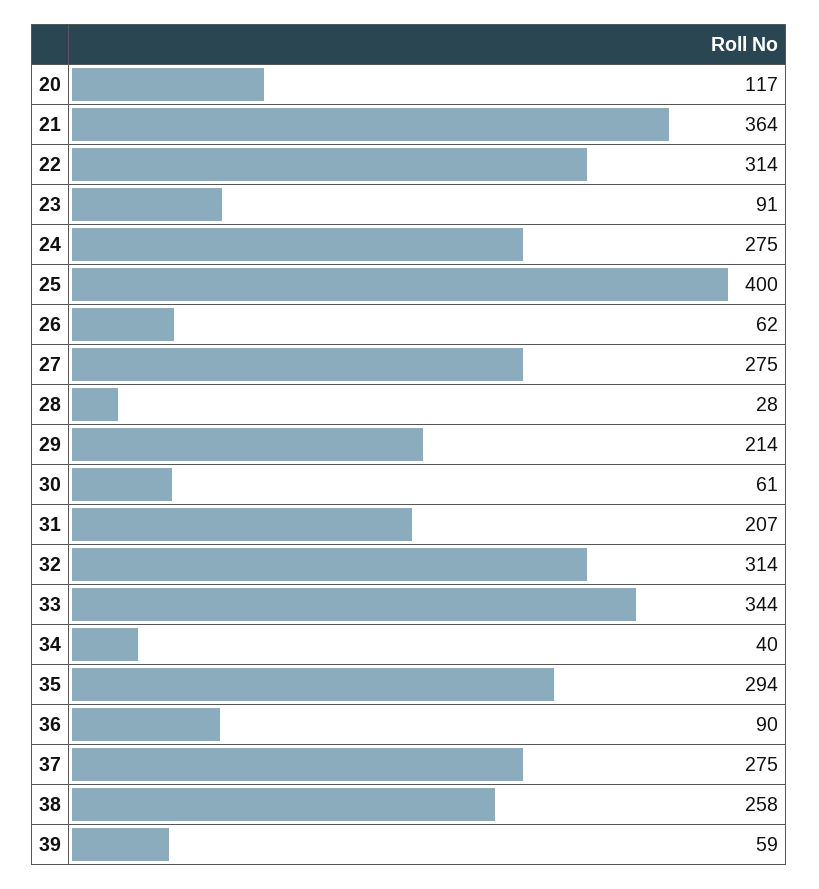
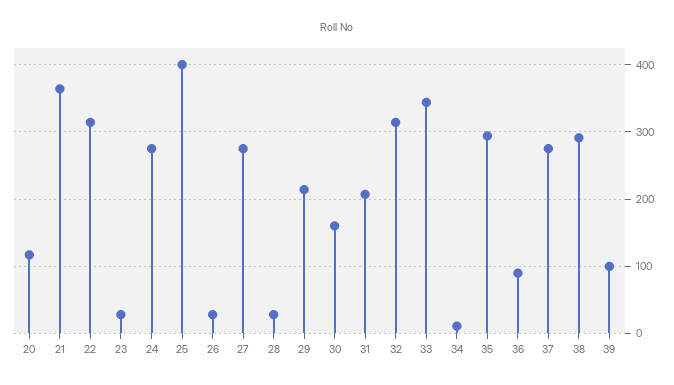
23: 91 -> 30
26: 62 -> 30
30: 61 -> 160
34: 40 -> 10
38: 258 -> 290
39: 59 -> 100

